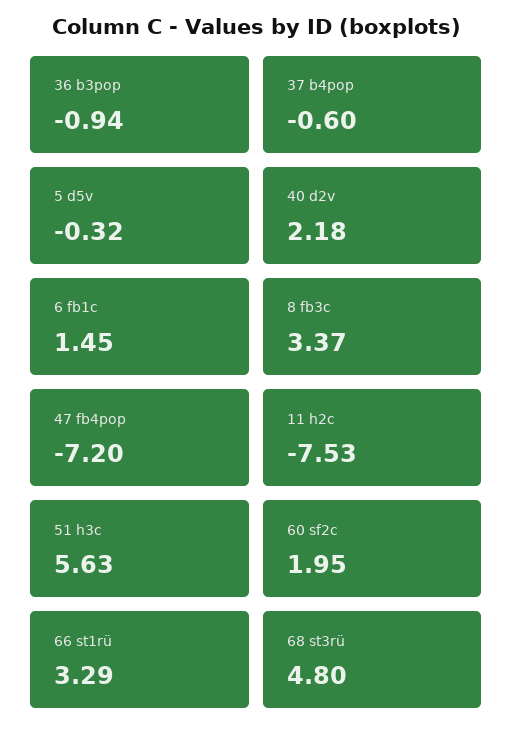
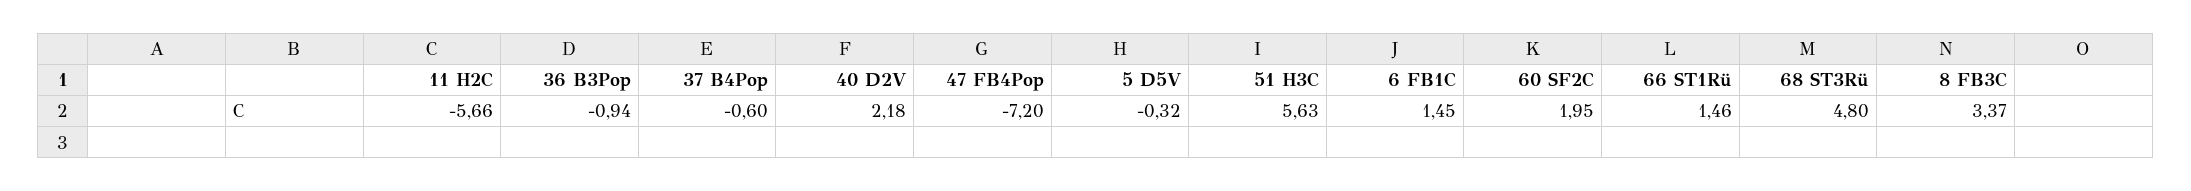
11 h2c: -7.53 -> -5.66
66 st1rü: 3.29 -> 1.46

